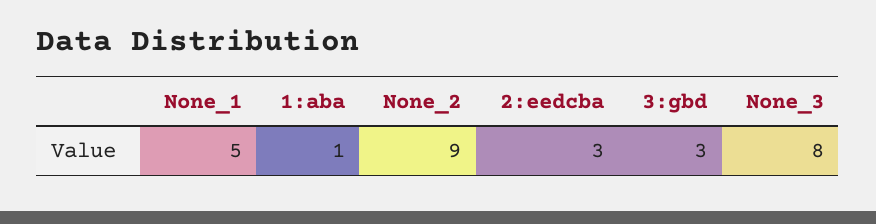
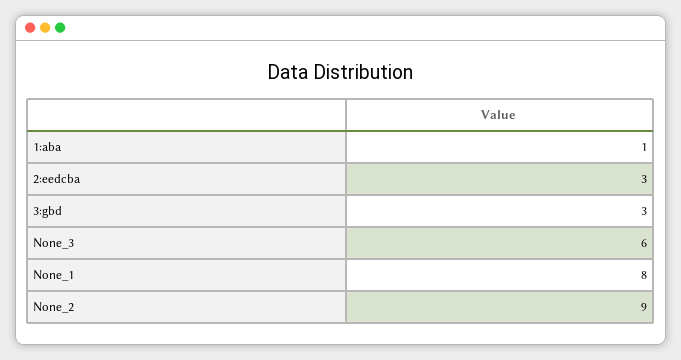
None_1: 5 -> 8
None_3: 8 -> 6

